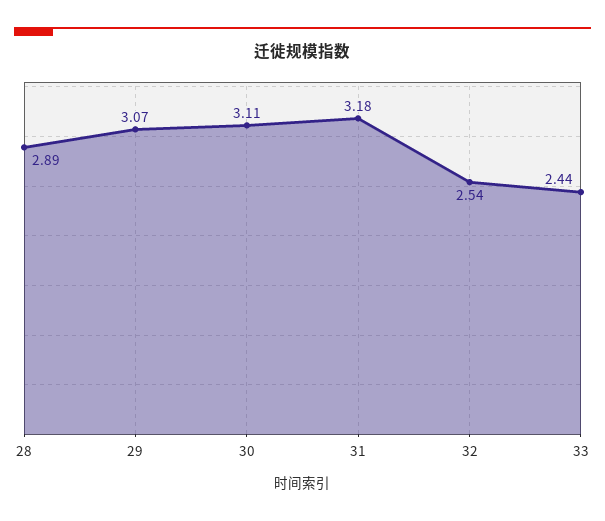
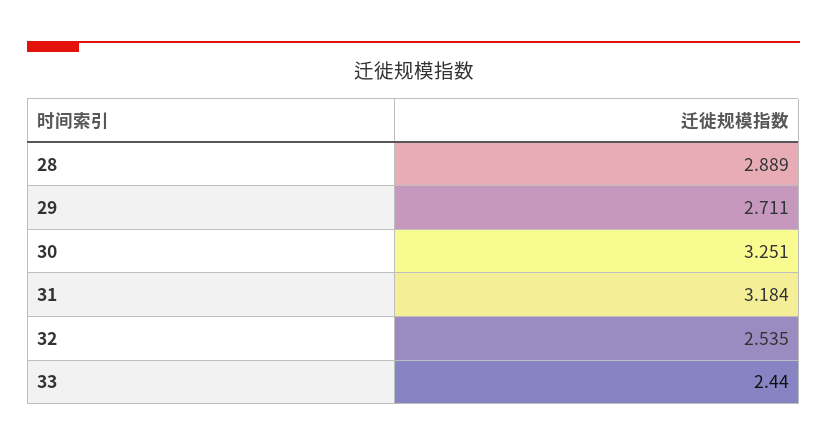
29: 3.07 -> 2.711
30: 3.11 -> 3.251

